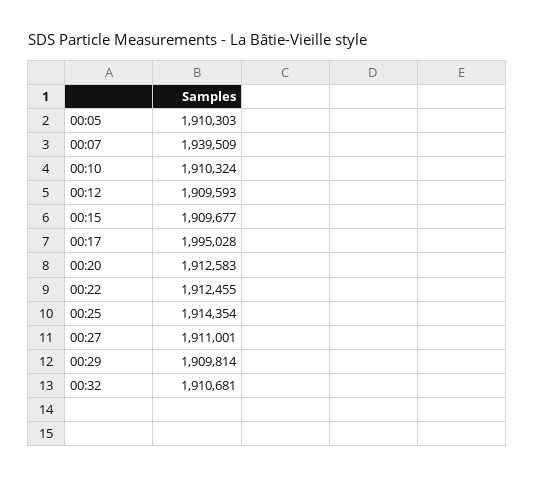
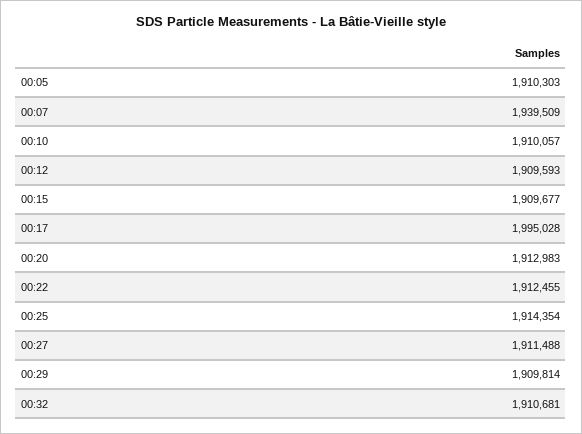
00:10: 1910324 -> 1910057
00:20: 1912583 -> 1912983
00:27: 1911001 -> 1911488

